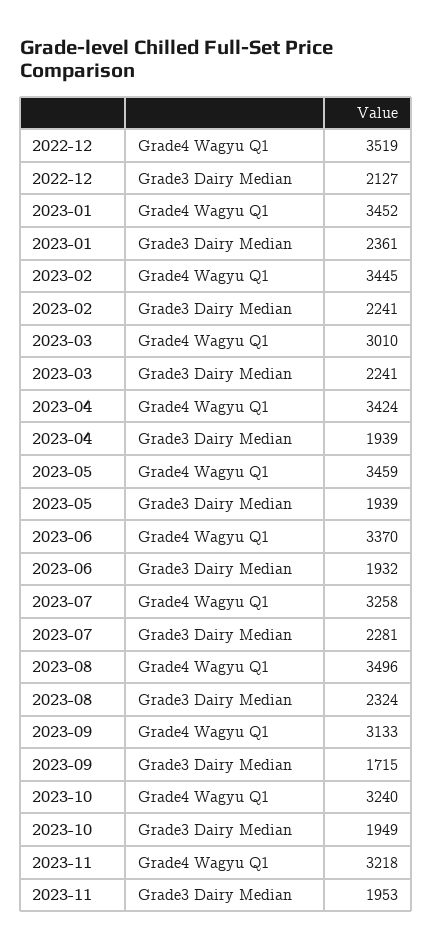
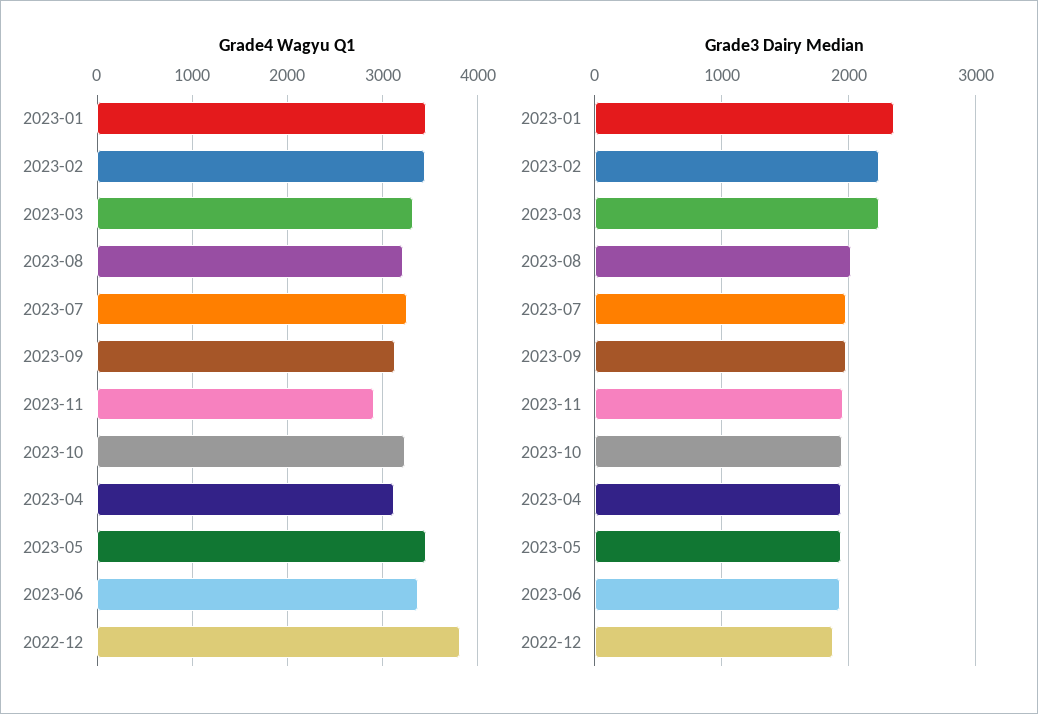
Grade4 Wagyu Q1, 2022-12: 3519 -> 3800
Grade3 Dairy Median, 2022-12: 2127 -> 1900
Grade4 Wagyu Q1, 2023-03: 3010 -> 3300
Grade4 Wagyu Q1, 2023-04: 3424 -> 3100
Grade3 Dairy Median, 2023-07: 2281 -> 2000
Grade4 Wagyu Q1, 2023-08: 3496 -> 3200
Grade3 Dairy Median, 2023-08: 2324 -> 2000
Grade3 Dairy Median, 2023-09: 1715 -> 2000
Grade4 Wagyu Q1, 2023-11: 3218 -> 2900

